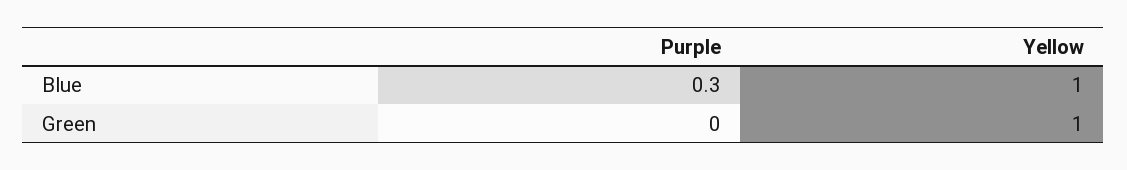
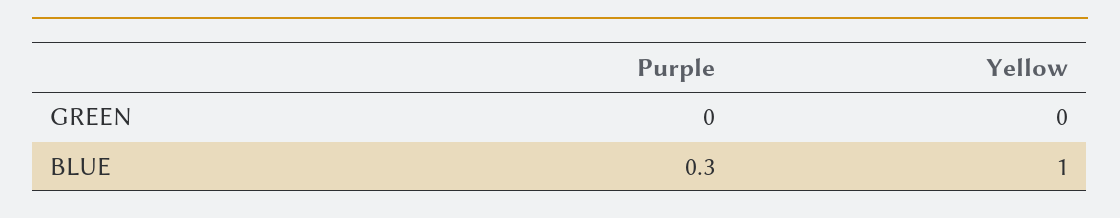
Yellow, Green: 1 -> 0

